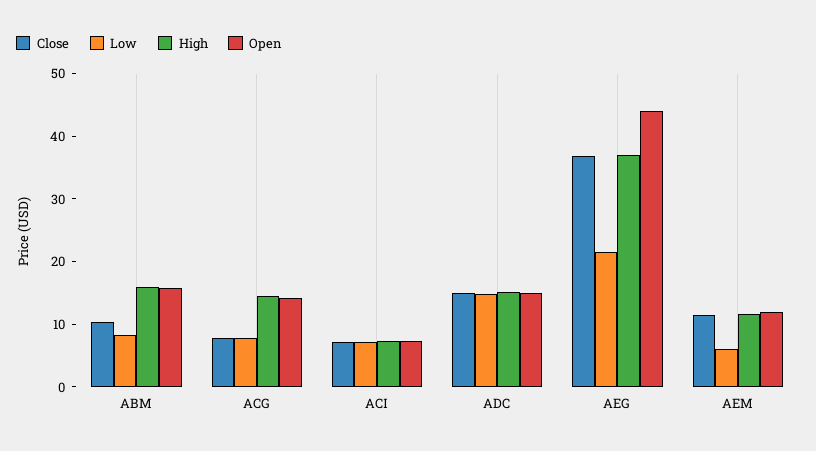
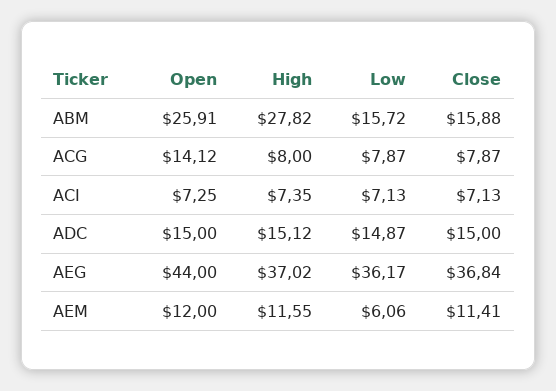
Close, ABM: 10 -> 15.88
Low, ABM: 8 -> 15.72
High, ABM: 16 -> 27.82
Open, ABM: 16 -> 25.91
High, ACG: 14 -> 8
Low, AEG: 22 -> 36.17

